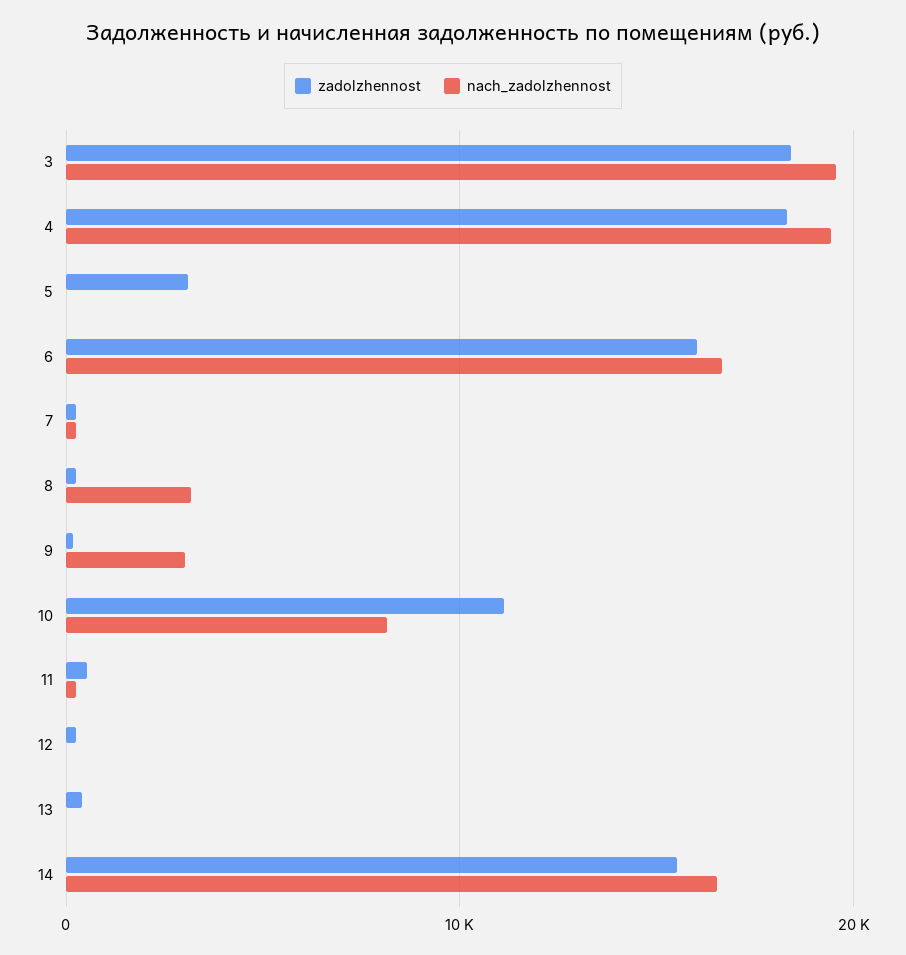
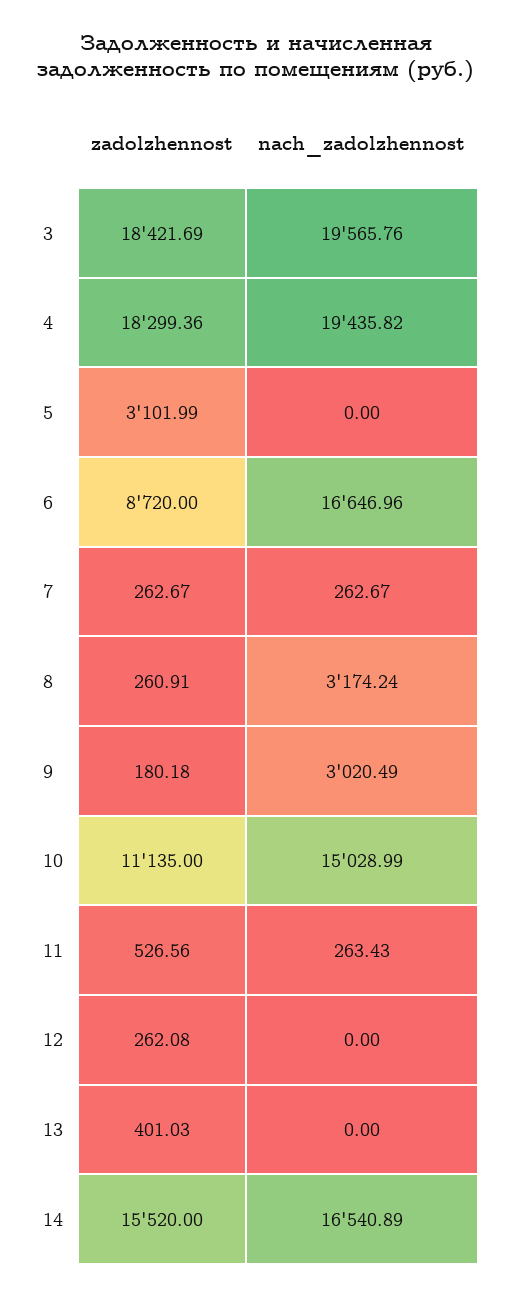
zadolzhennost, 6: 16000 -> 8720
nach_zadolzhennost, 10: 8000 -> 15028.99

